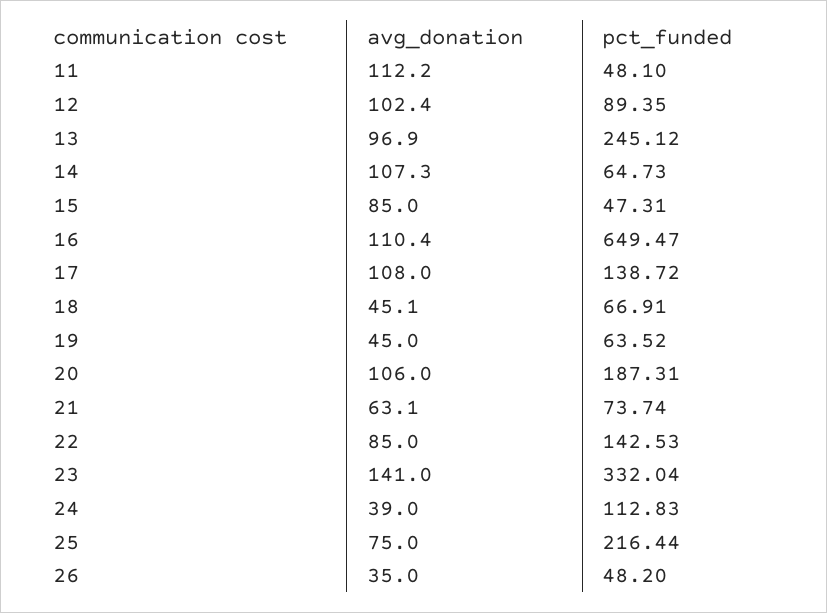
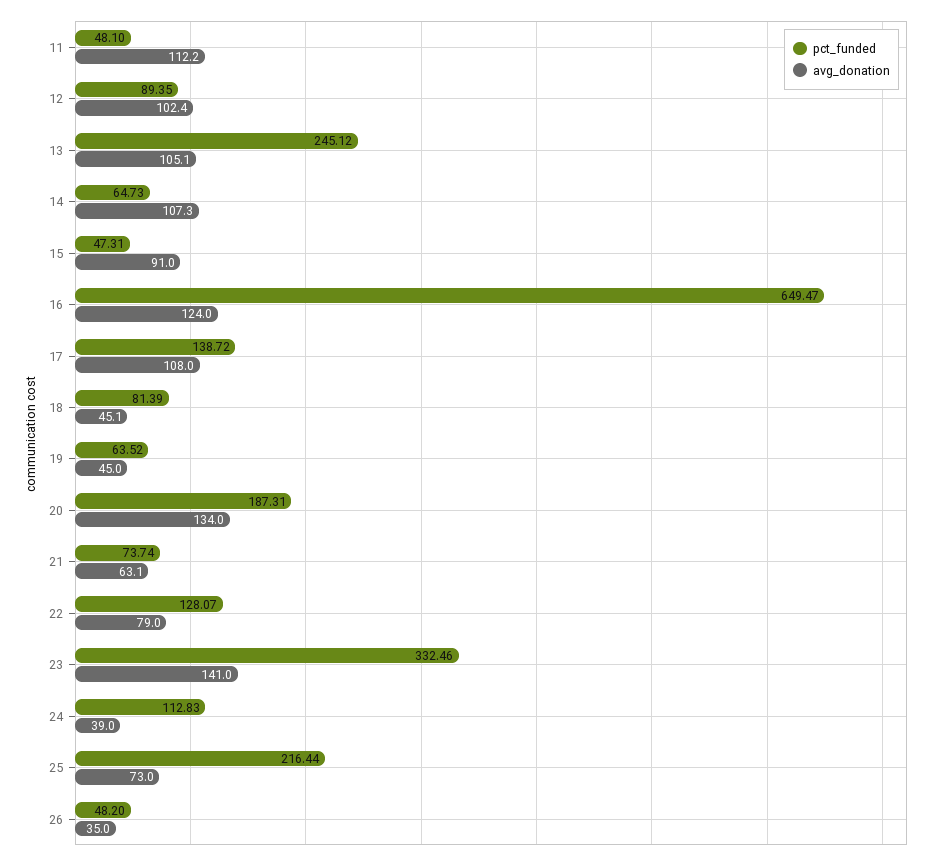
avg_donation, 13: 96.9 -> 105.1
avg_donation, 15: 85 -> 91
avg_donation, 16: 110.4 -> 124
pct_funded, 18: 66.91 -> 81.39
avg_donation, 20: 106 -> 134
avg_donation, 22: 85 -> 79
pct_funded, 22: 142.53 -> 128.07
pct_funded, 23: 332.04 -> 332.46
avg_donation, 25: 75 -> 73

